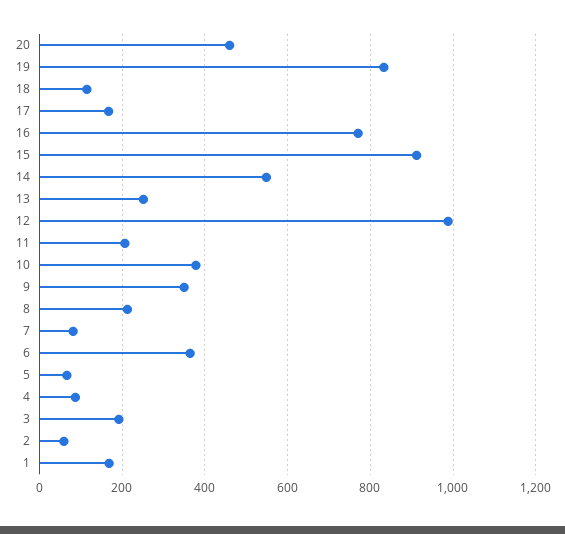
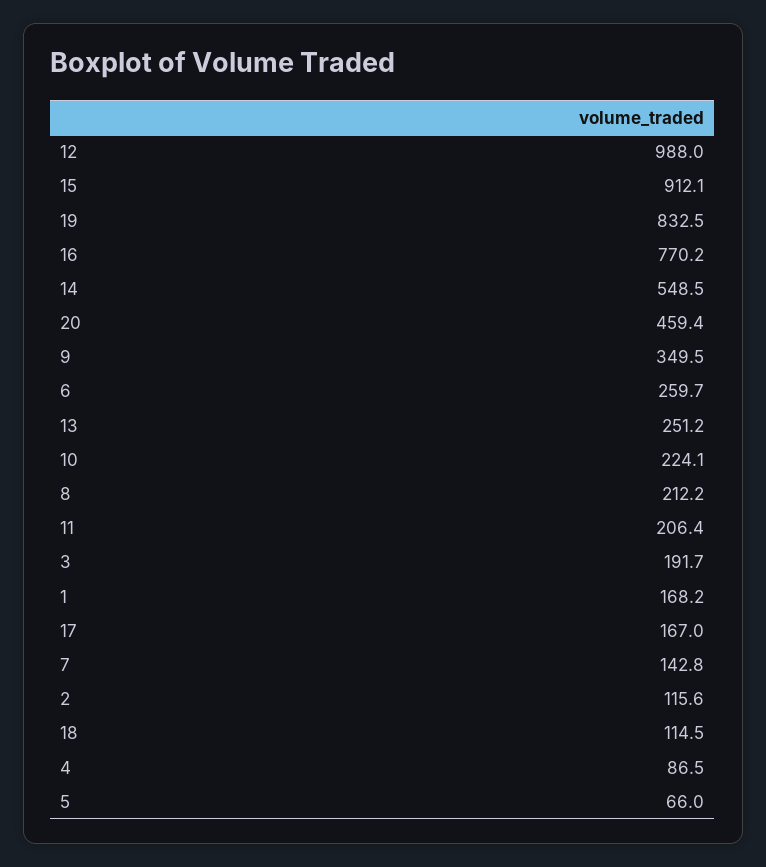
10: 380 -> 224.1
7: 80 -> 142.8
6: 360 -> 259.7
2: 60 -> 115.6

